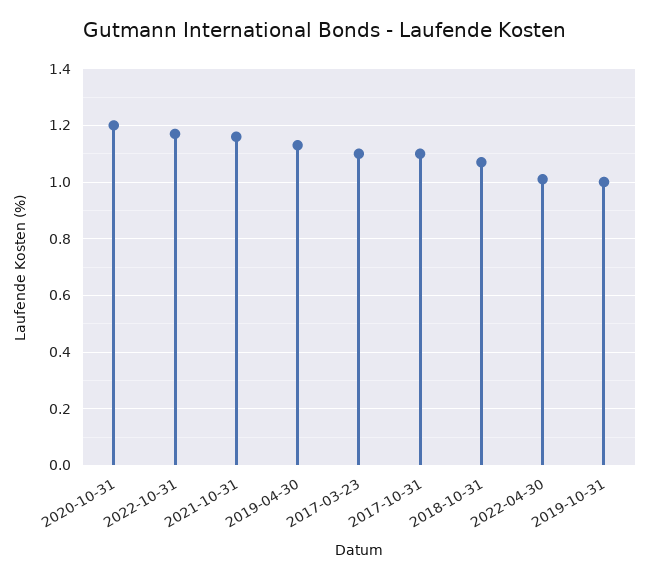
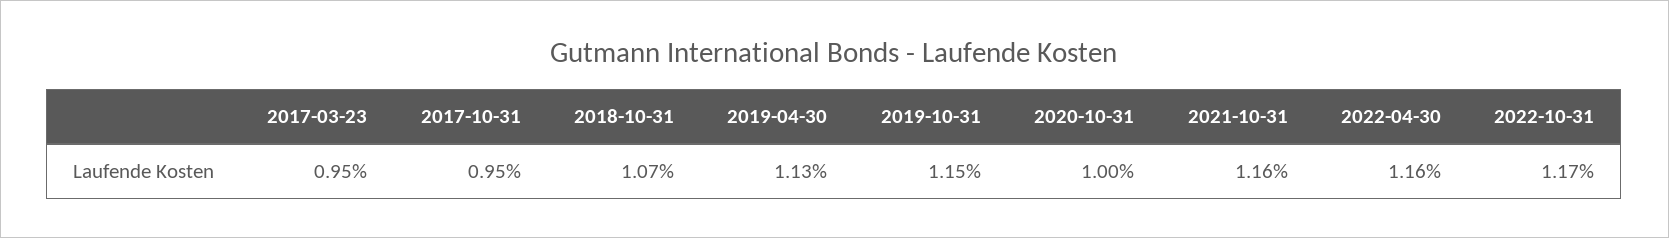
2020-10-31: 1.2 -> 1
2017-03-23: 1.1 -> 0.95
2017-10-31: 1.1 -> 0.95
2022-04-30: 1 -> 1.16
2019-10-31: 1 -> 1.15

